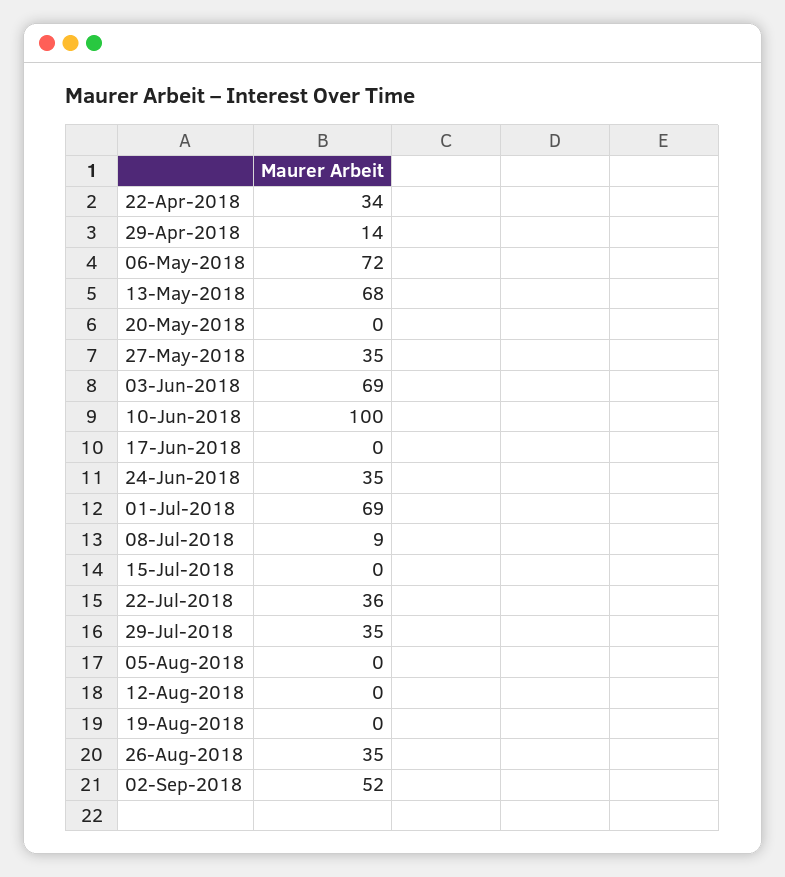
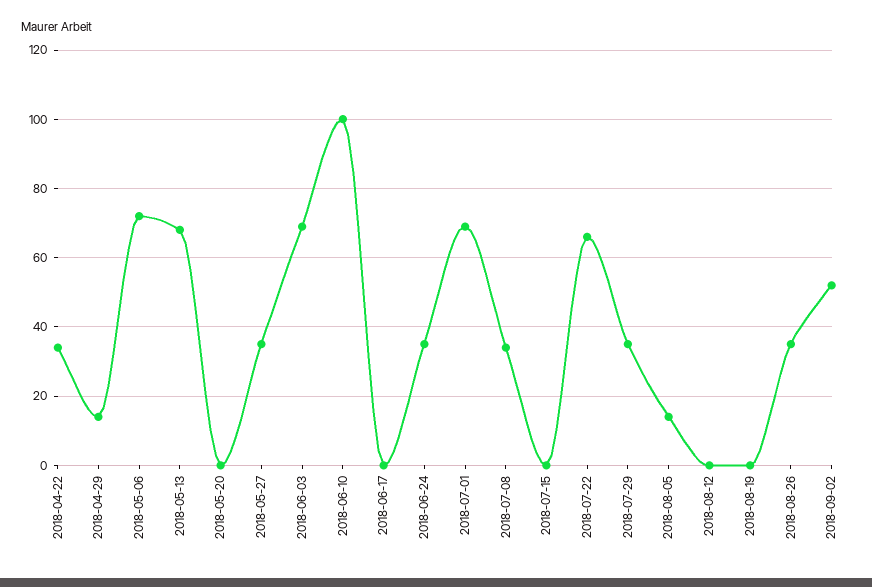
08-Jul-2018: 9 -> 35
22-Jul-2018: 36 -> 65
05-Aug-2018: 0 -> 15

